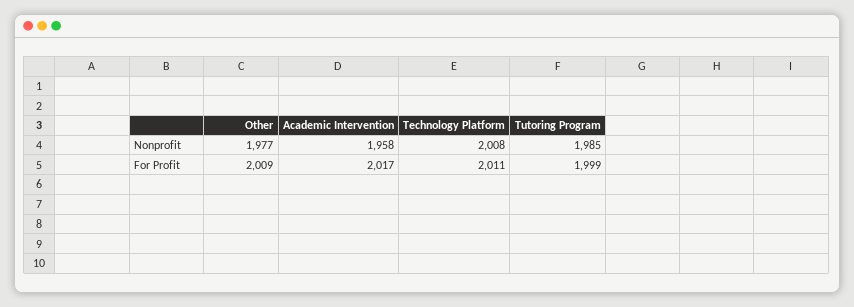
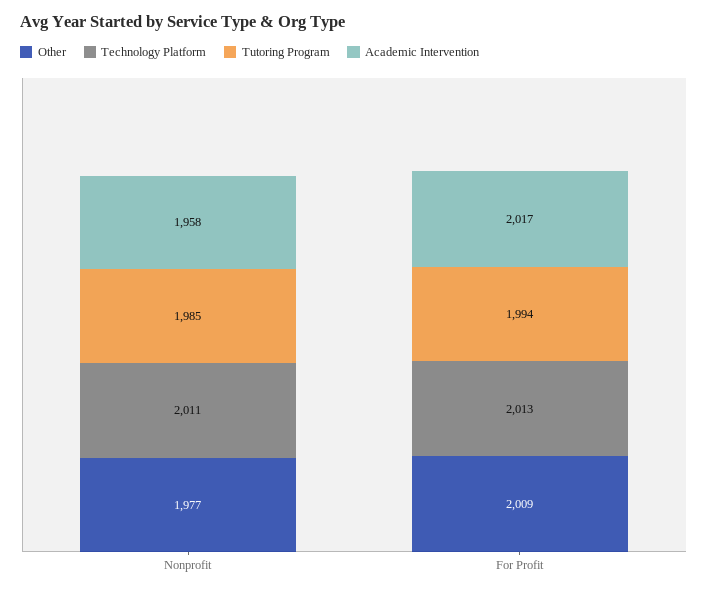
Technology Platform, Nonprofit: 2008 -> 2011
Technology Platform, For Profit: 2011 -> 2013
Tutoring Program, For Profit: 1999 -> 1994

